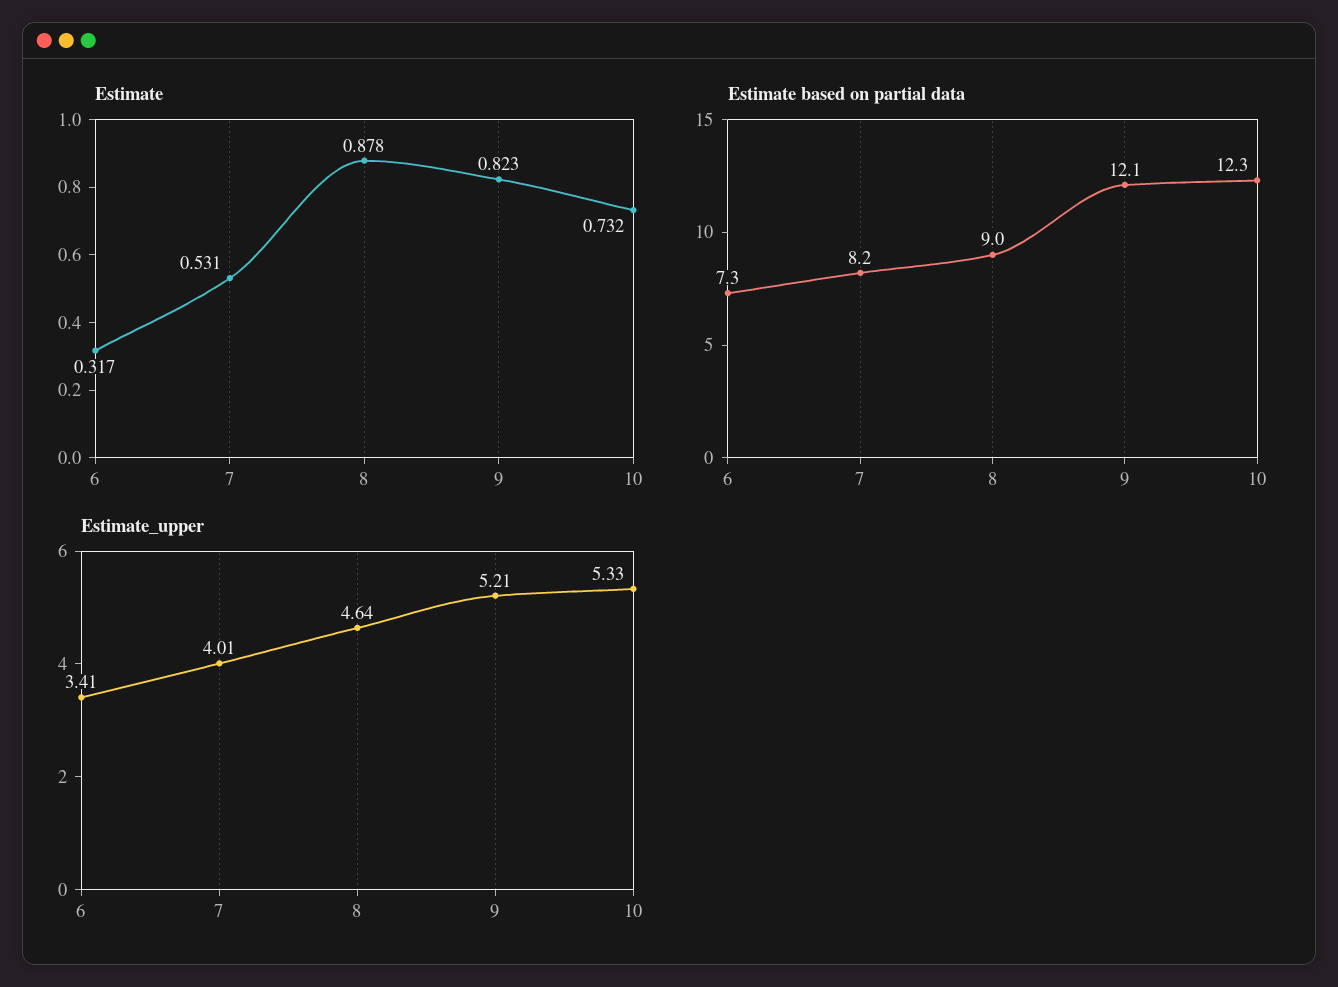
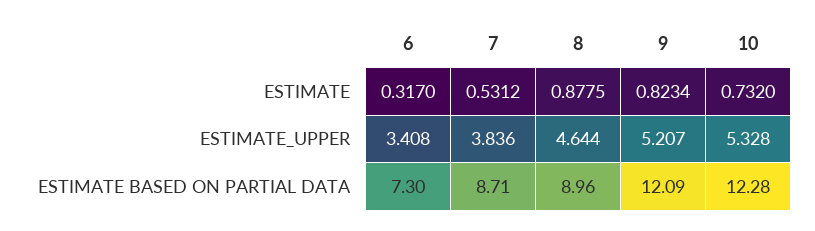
Estimate based on partial data, 7: 8.2 -> 8.71
Estimate_upper, 7: 4.01 -> 3.836

